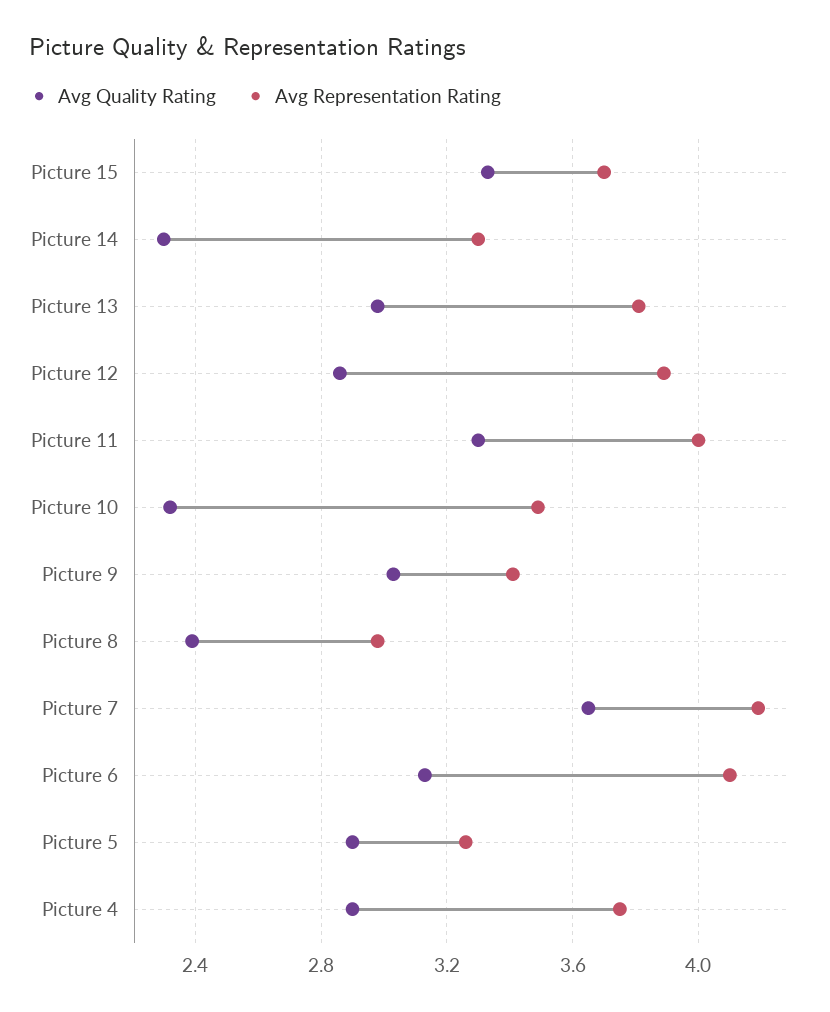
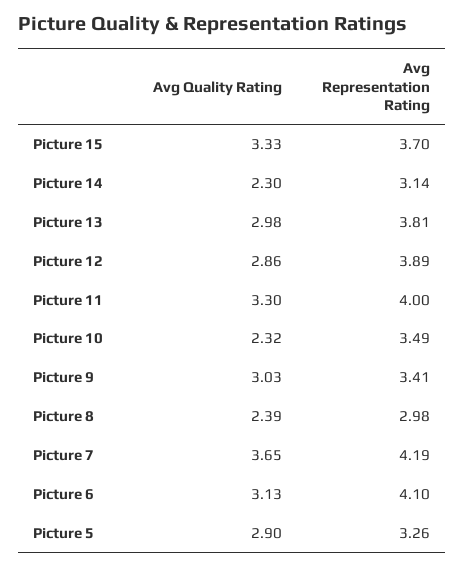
Avg Representation Rating, Picture 14: 3.3 -> 3.14
Avg Quality Rating, Picture 4: 2.9 -> none
Avg Representation Rating, Picture 4: 3.75 -> none

